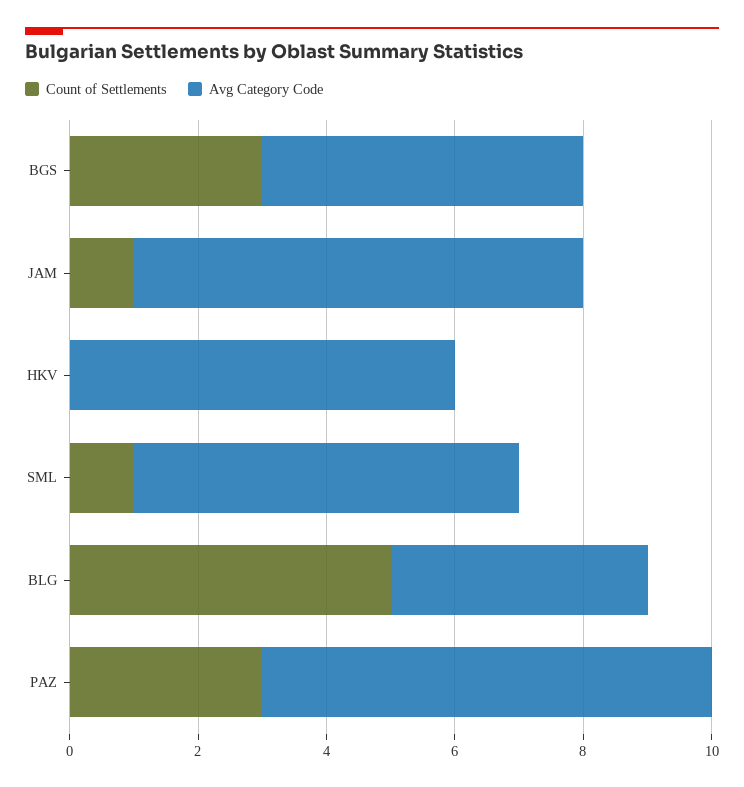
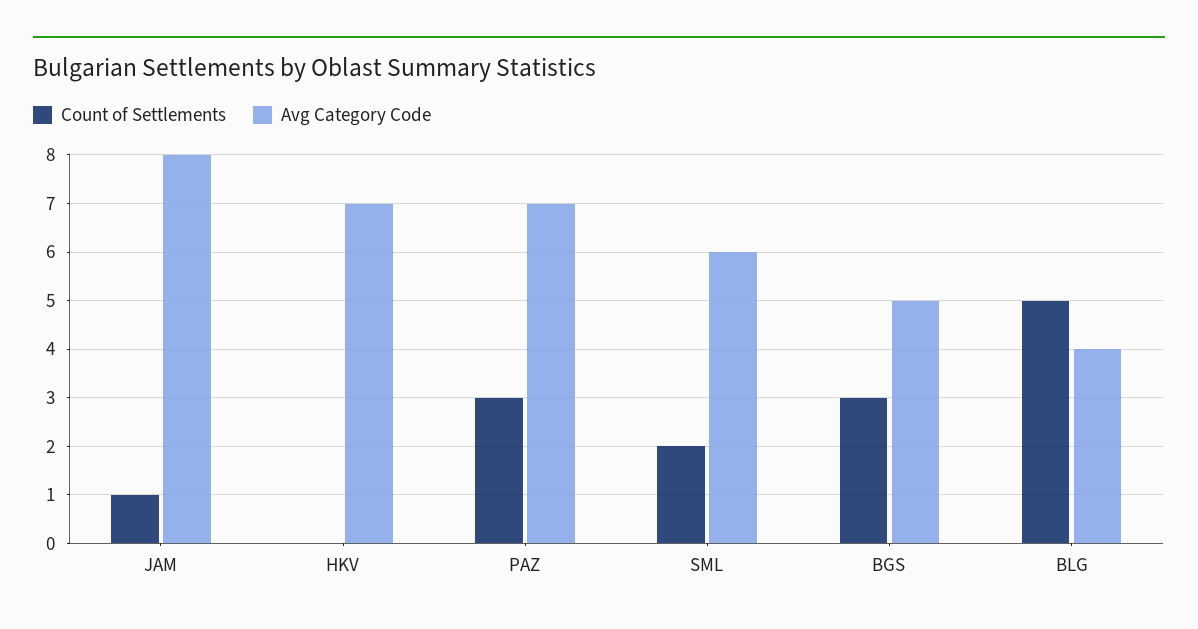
Avg Category Code, JAM: 7 -> 8
Avg Category Code, HKV: 6 -> 7
Count of Settlements, SML: 1 -> 2

